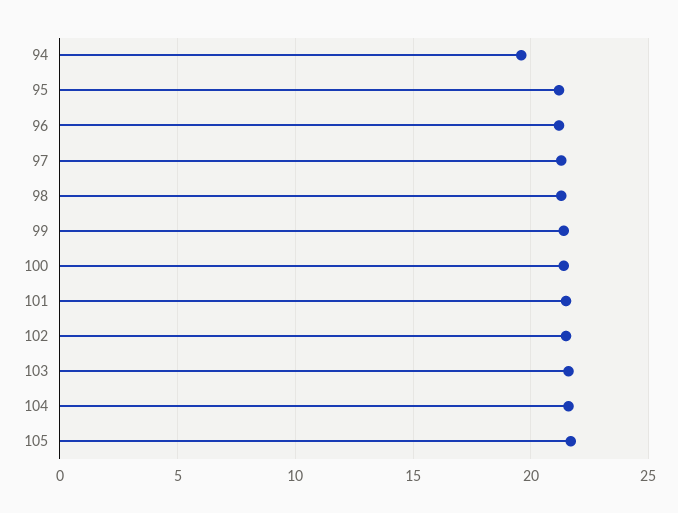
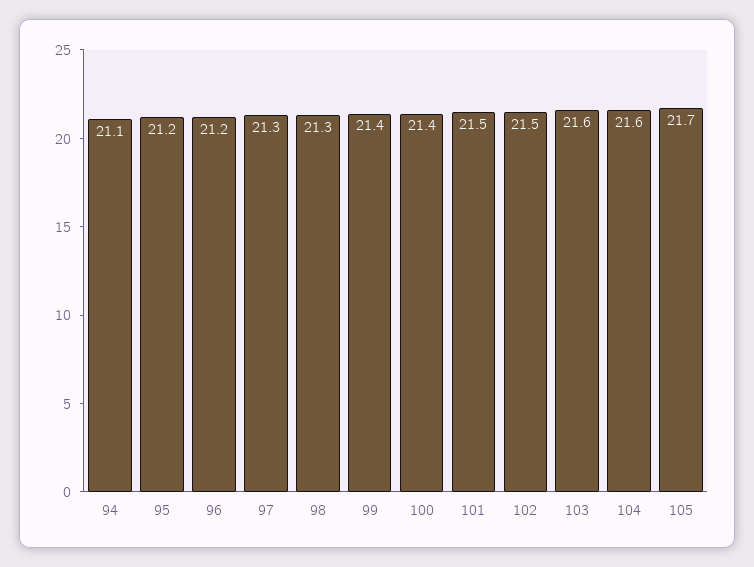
94: 19.5 -> 21.1

